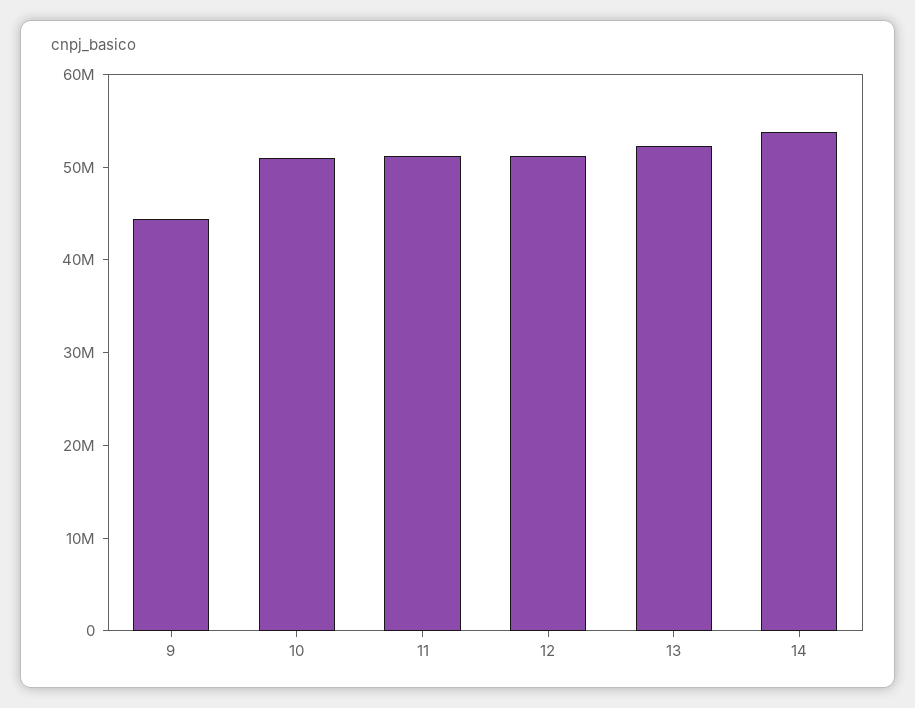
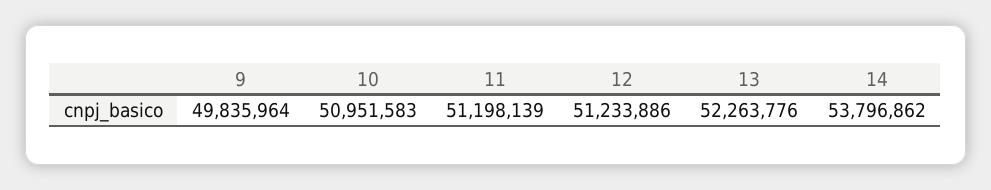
9: 44000000 -> 49835964

